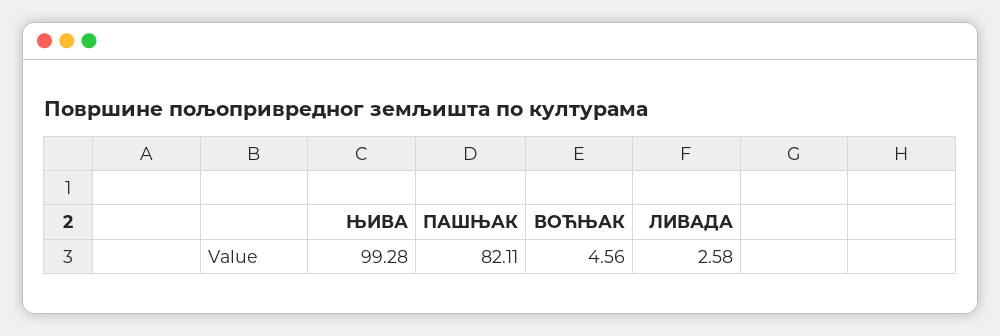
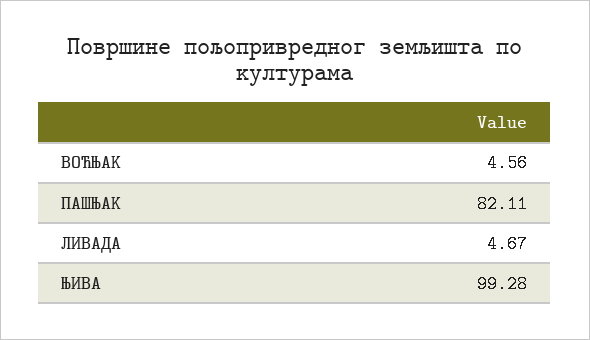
ЛИВАДА: 2.58 -> 4.67

